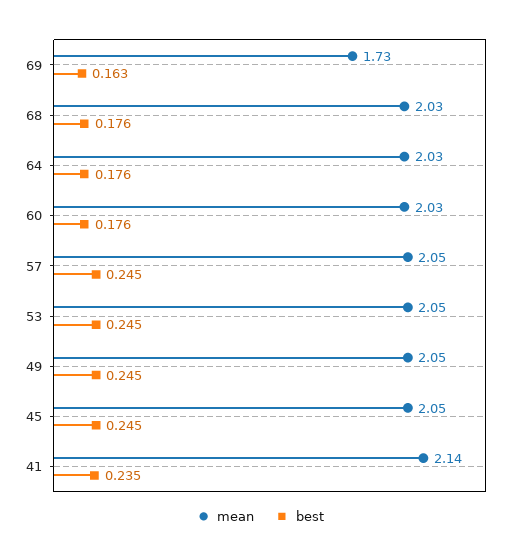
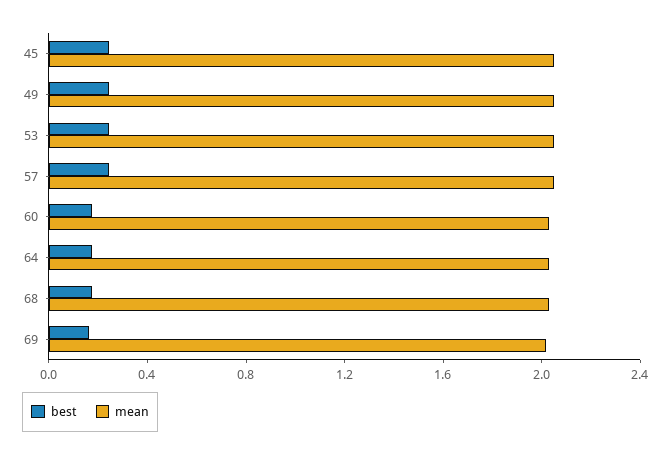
mean, 69: 1.73 -> 2
mean, 41: 2.14 -> none
best, 41: 0.235 -> none

